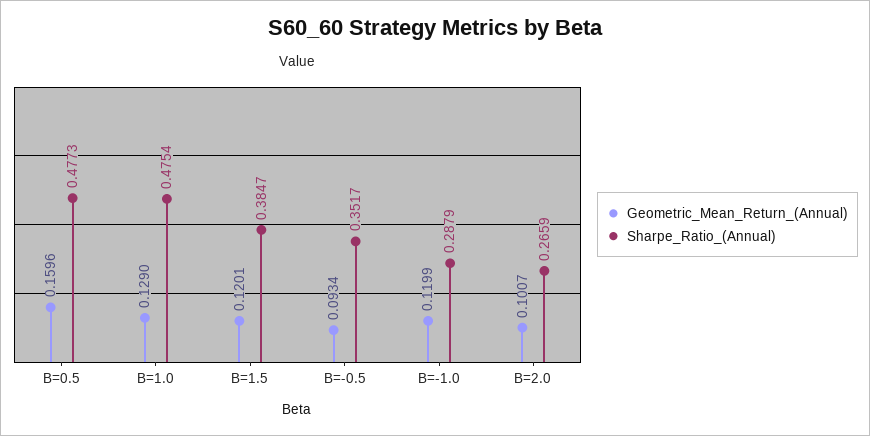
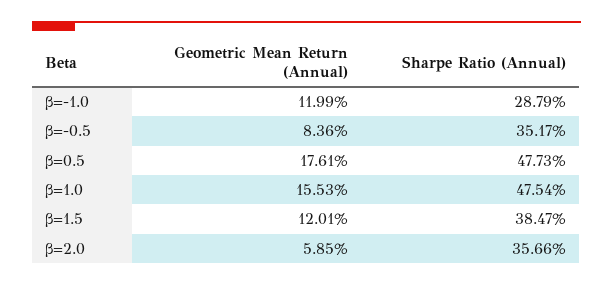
Geometric_Mean_Return_(Annual), Β=0.5: 0.1596 -> 0.1761
Geometric_Mean_Return_(Annual), Β=1.0: 0.129 -> 0.1553
Geometric_Mean_Return_(Annual), Β=-0.5: 0.0934 -> 0.0836
Geometric_Mean_Return_(Annual), Β=2.0: 0.1007 -> 0.0585
Sharpe_Ratio_(Annual), Β=2.0: 0.2659 -> 0.3566

